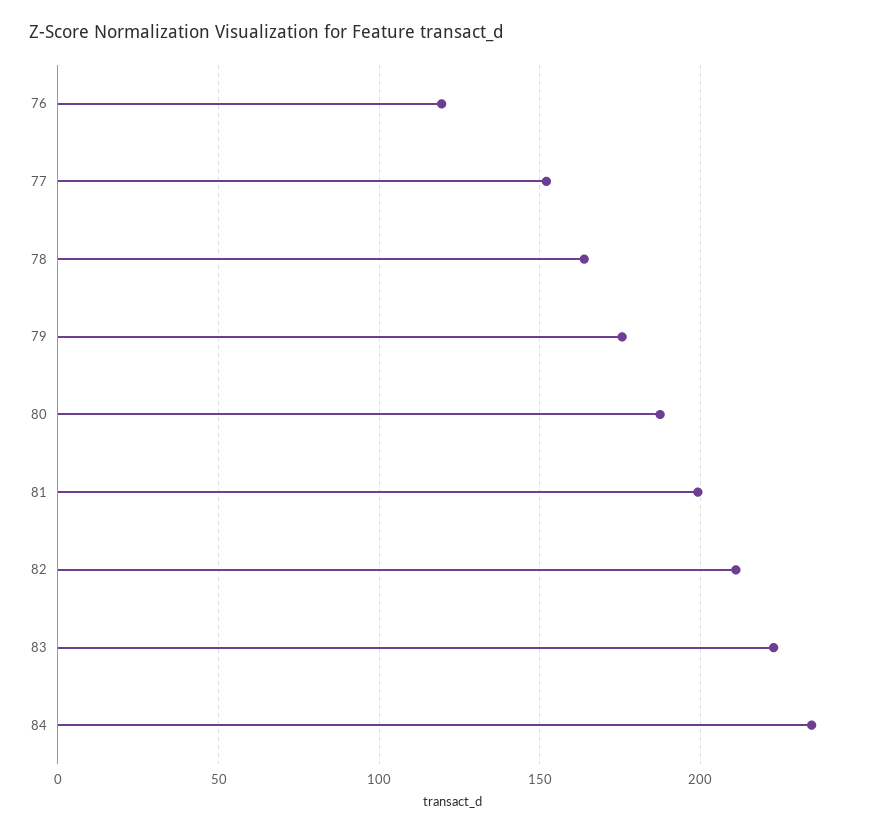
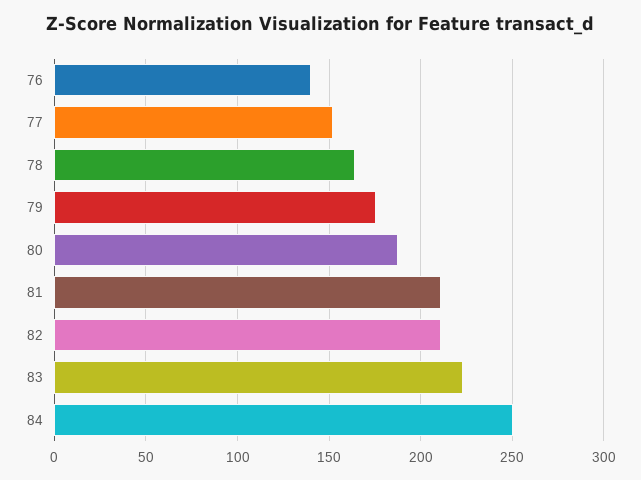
76: 120 -> 140
81: 200 -> 210
84: 235 -> 250

